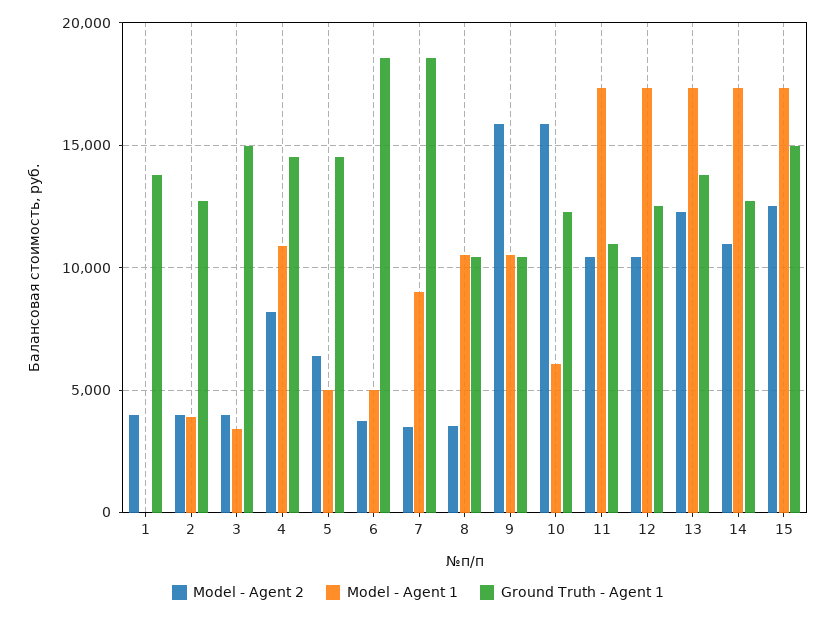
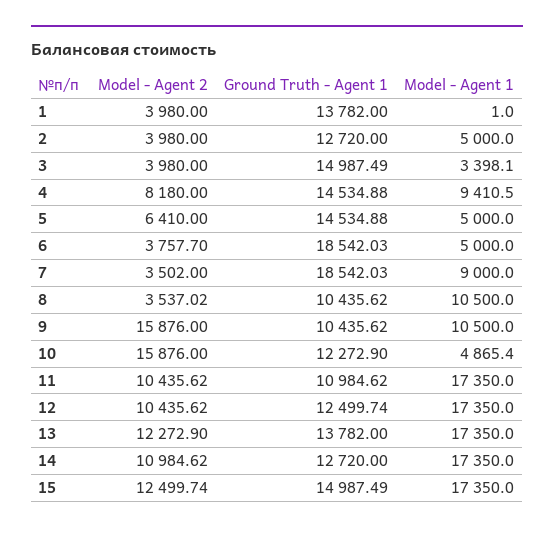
Model - Agent 1, 2: 4000 -> 5000
Model - Agent 1, 4: 11000 -> 9410.5
Model - Agent 1, 10: 6000 -> 4865.4

